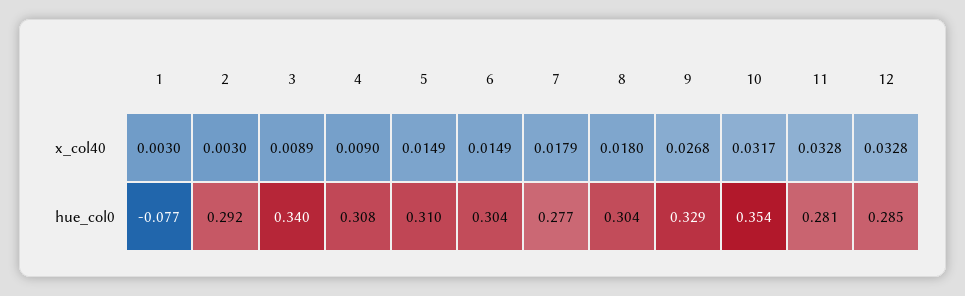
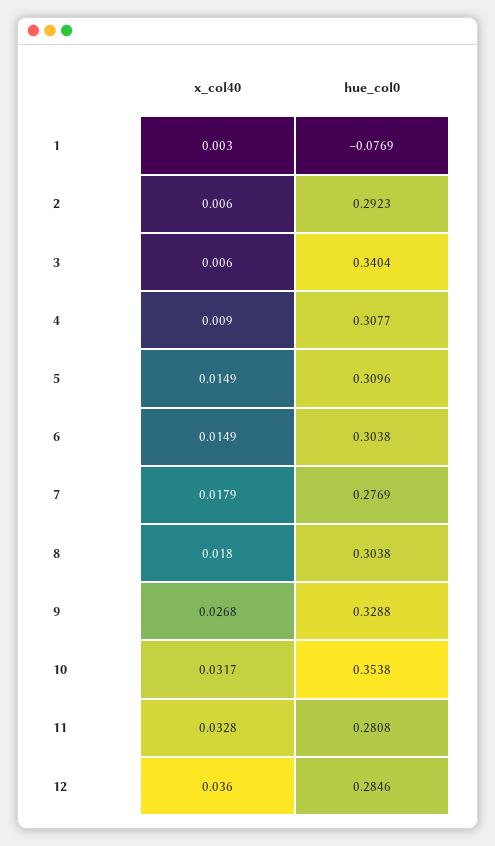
2, x_col40: 0.003 -> 0.006
3, x_col40: 0.0089 -> 0.006
12, x_col40: 0.0328 -> 0.036

